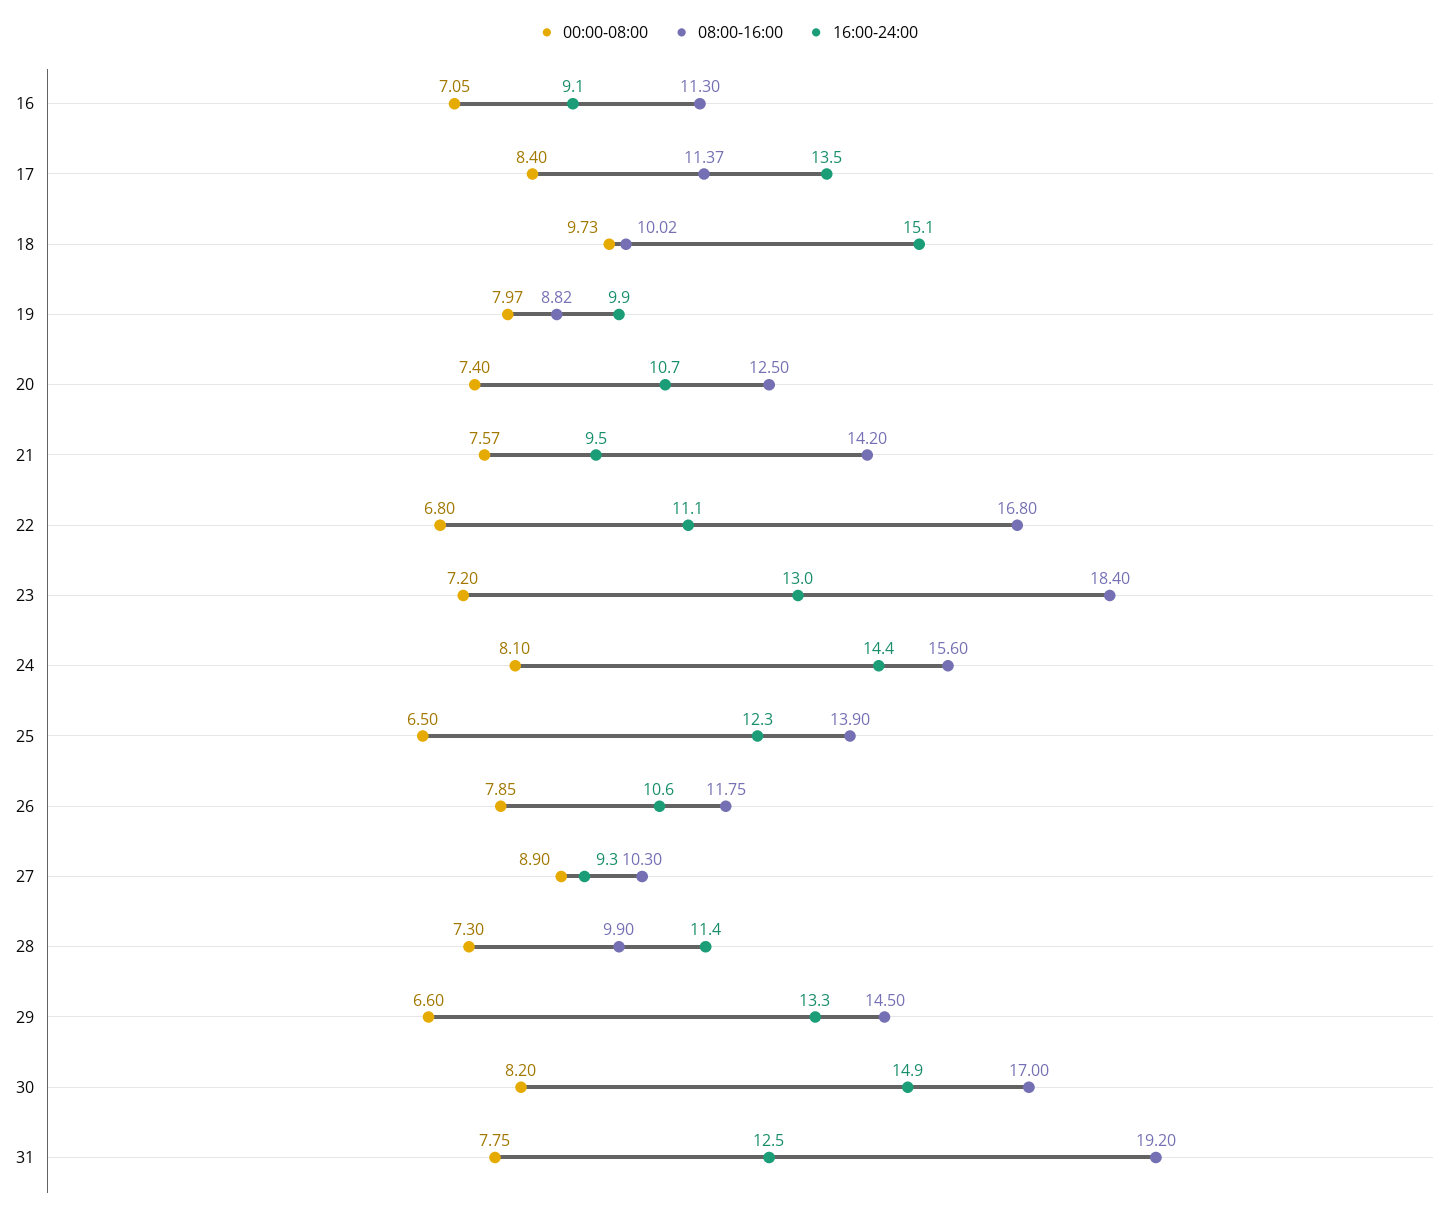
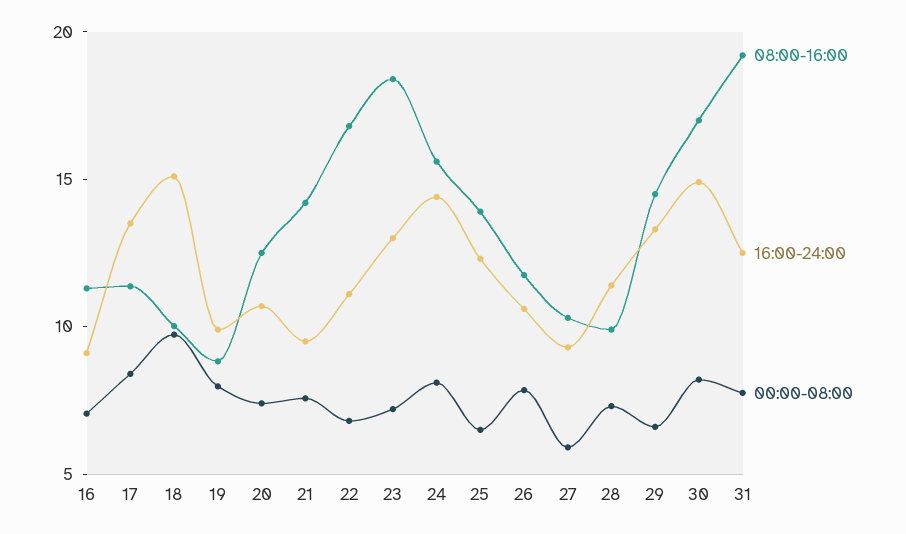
00:00-08:00, 27: 8.9 -> 6

